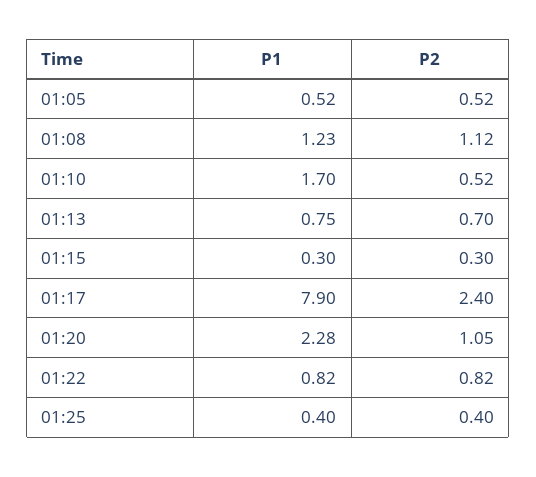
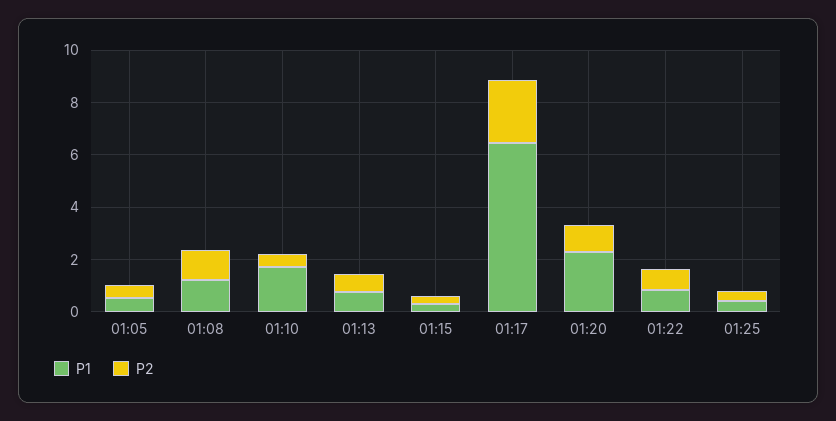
P1, 01:17: 7.9 -> 6.5

